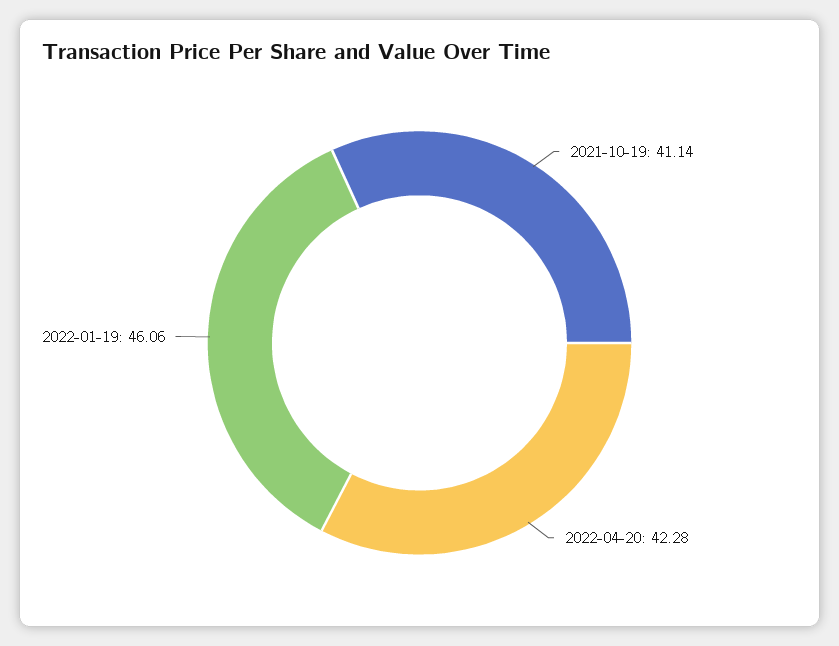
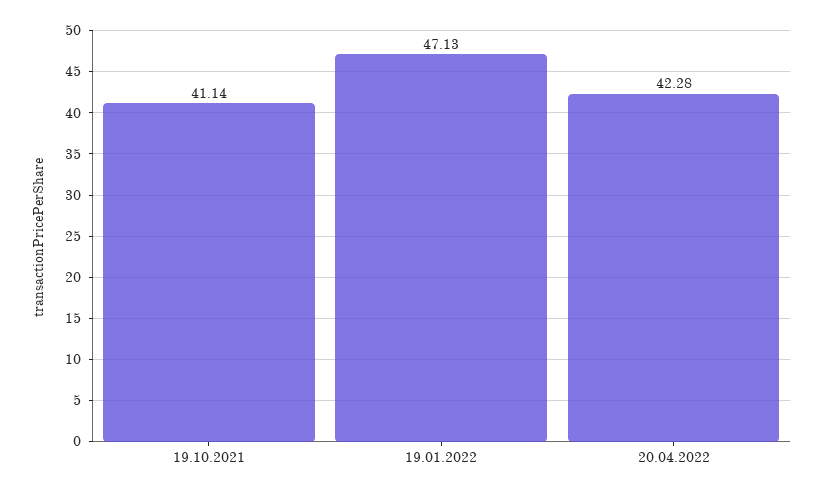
2022-01-19: 46.06 -> 47.13

